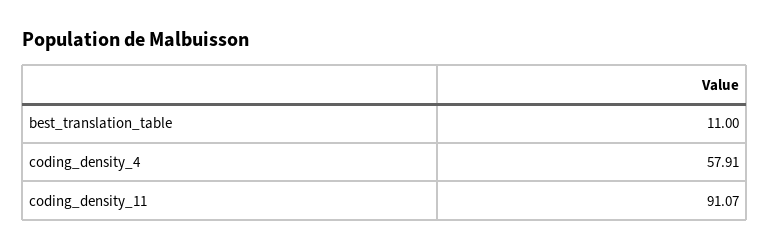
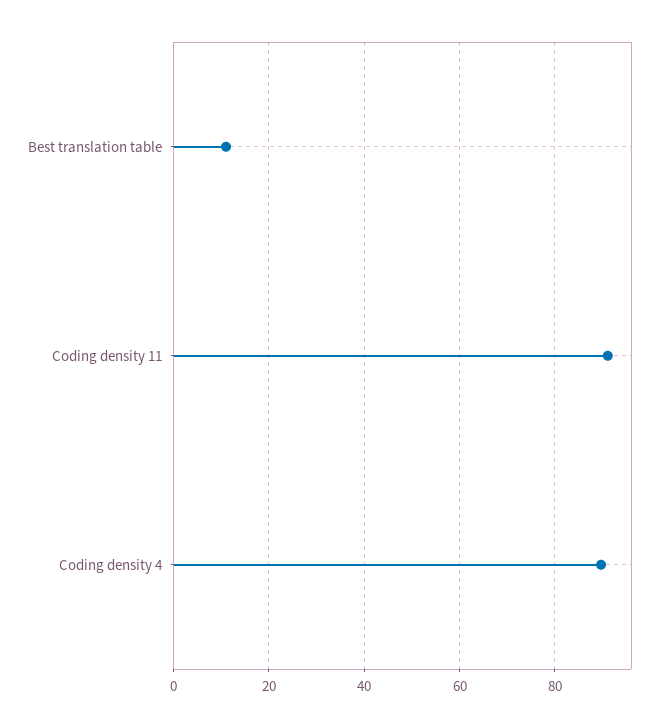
coding_density_4: 57.91 -> 90

